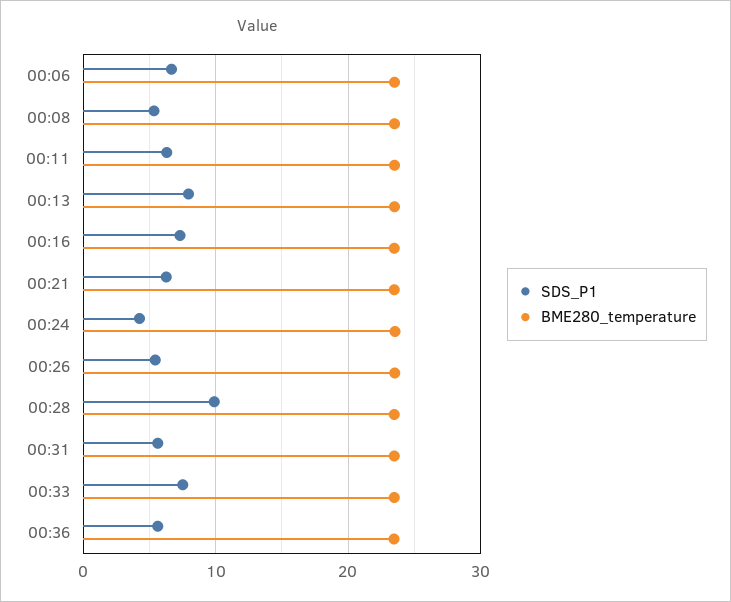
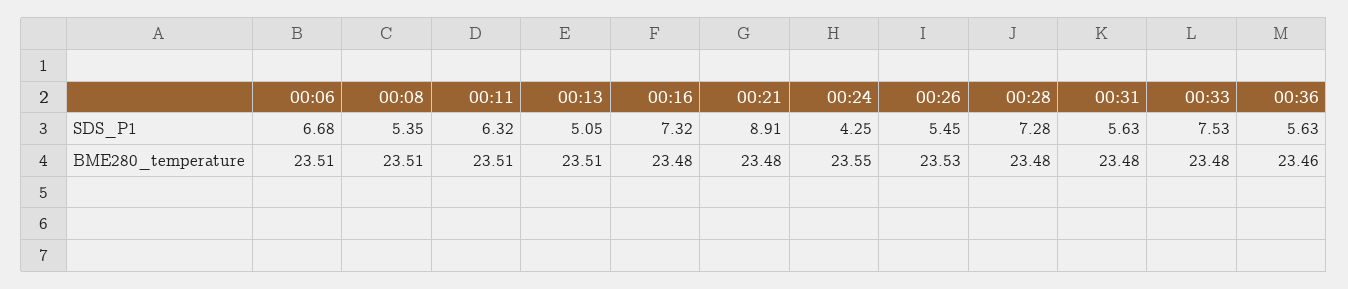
SDS_P1, 00:13: 8 -> 5.05
SDS_P1, 00:21: 6 -> 8.91
SDS_P1, 00:28: 10 -> 7.28

